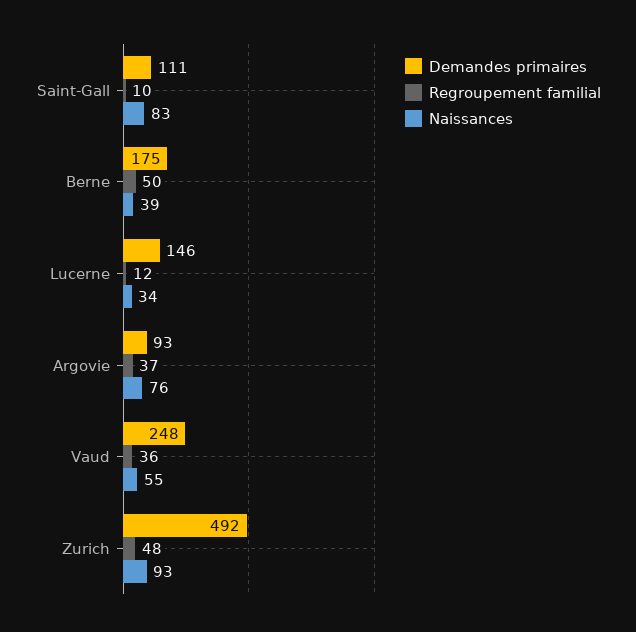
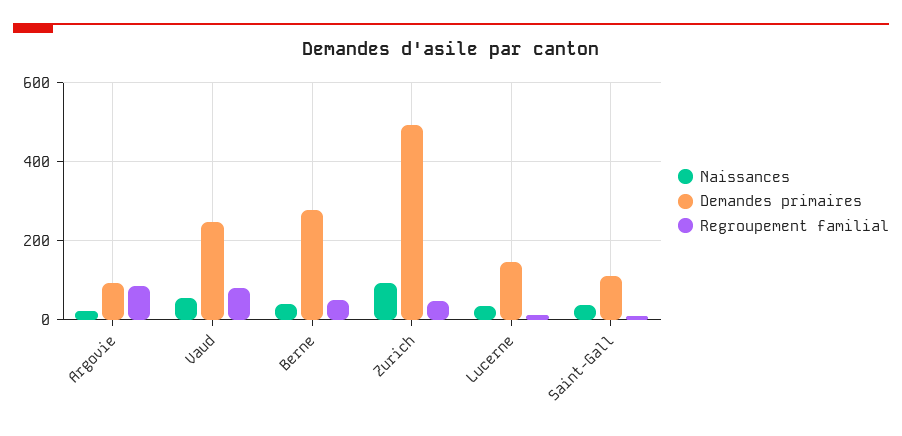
Naissances, Saint-Gall: 83 -> 40
Demandes primaires, Berne: 175 -> 280
Regroupement familial, Argovie: 37 -> 80
Naissances, Argovie: 76 -> 20
Regroupement familial, Vaud: 36 -> 80

